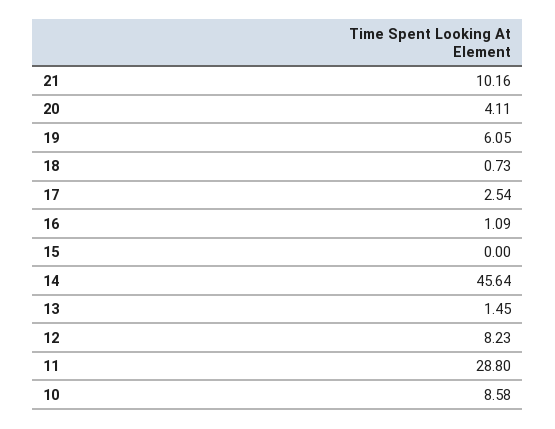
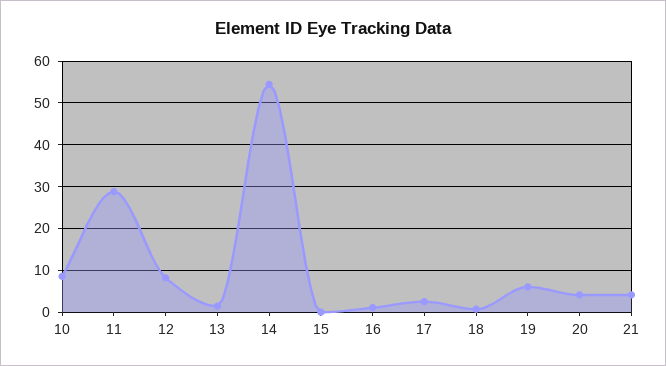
21: 10.16 -> 4
14: 45.64 -> 54

